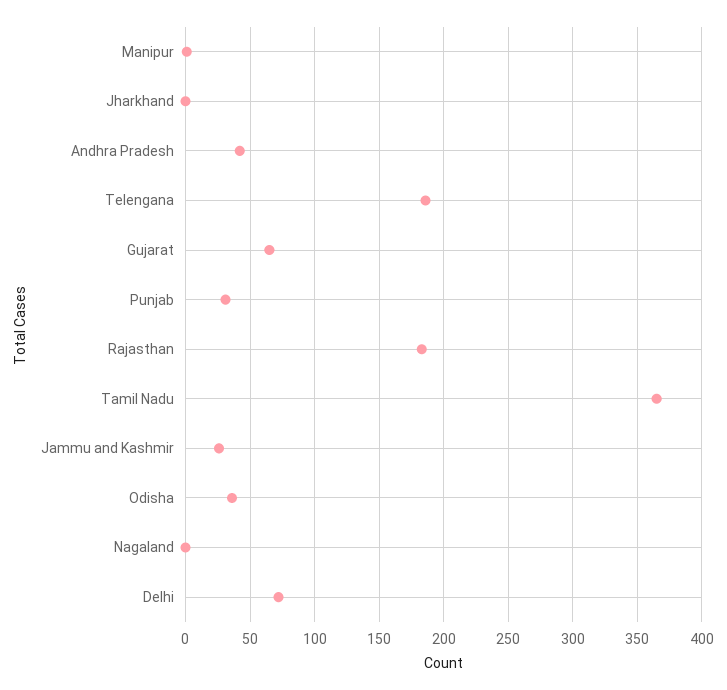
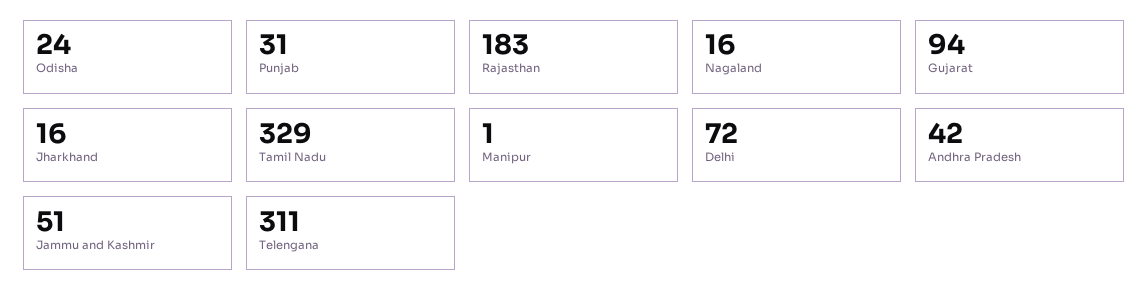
Jharkhand: 0 -> 16
Telengana: 185 -> 311
Gujarat: 65 -> 94
Tamil Nadu: 365 -> 329
Jammu and Kashmir: 25 -> 51
Odisha: 35 -> 24
Nagaland: 0 -> 16

